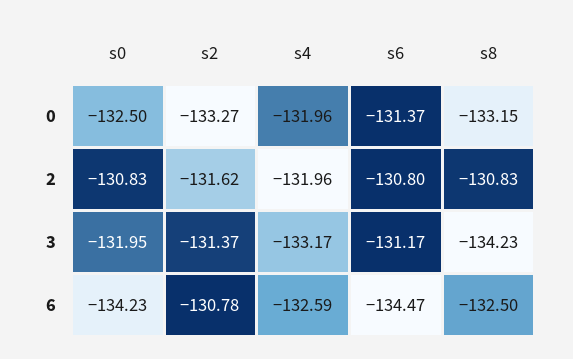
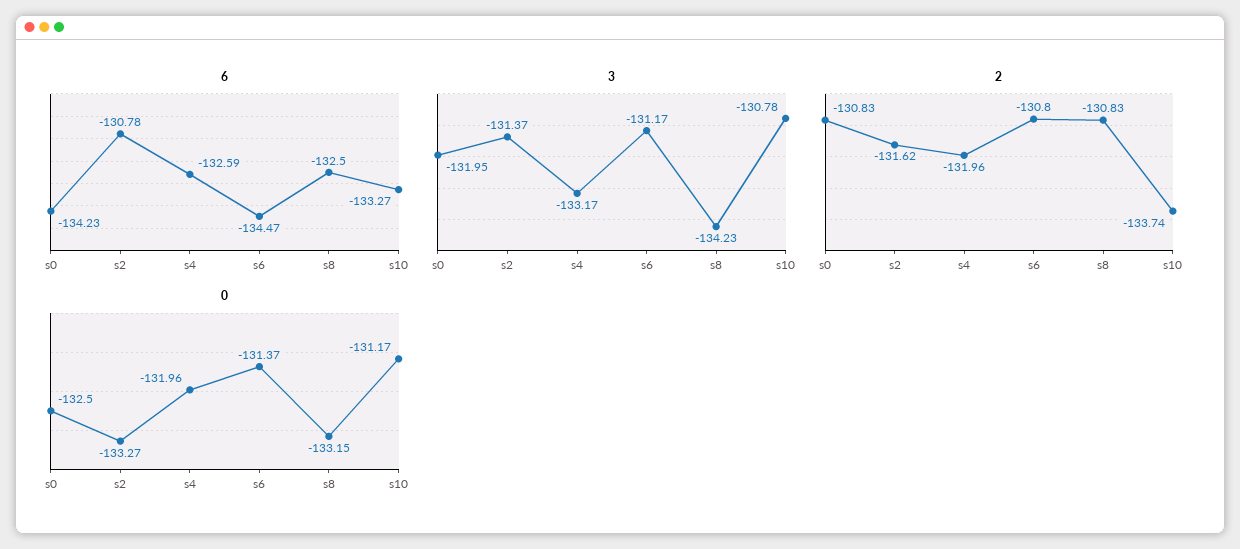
6, s10: none -> -133.27
3, s10: none -> -130.78
2, s10: none -> -133.74
0, s10: none -> -131.17

